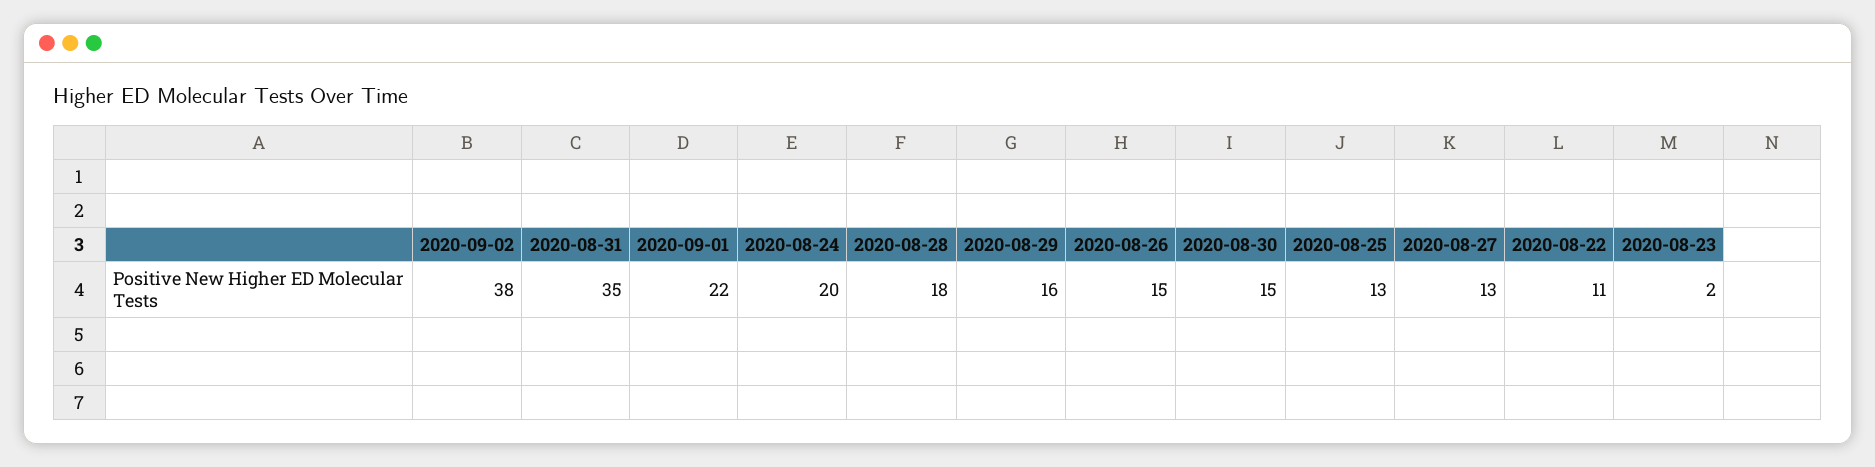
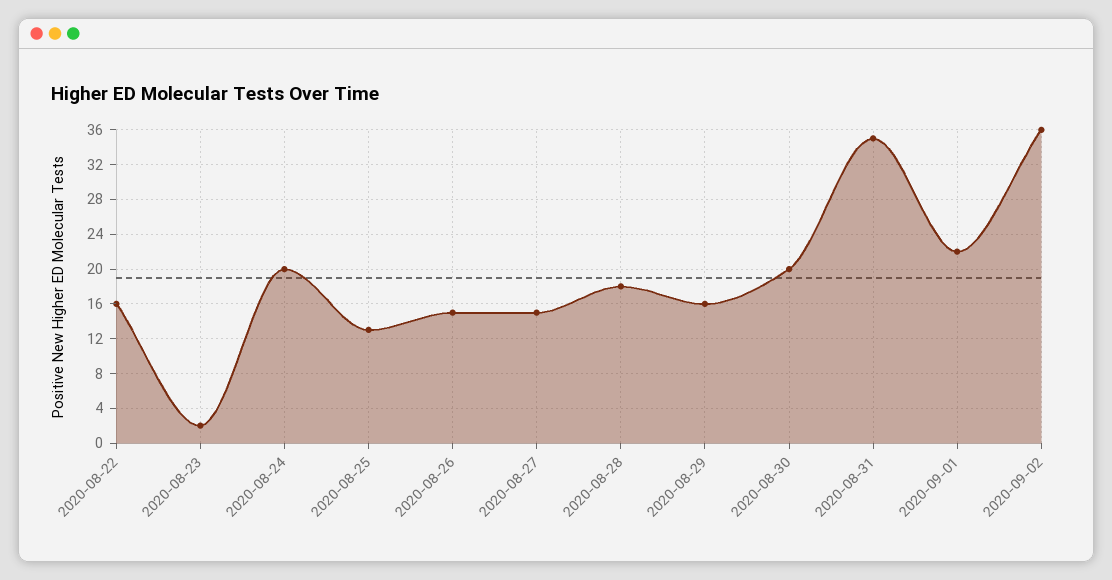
2020-09-02: 38 -> 36
2020-08-30: 15 -> 20
2020-08-27: 13 -> 15
2020-08-22: 11 -> 16

